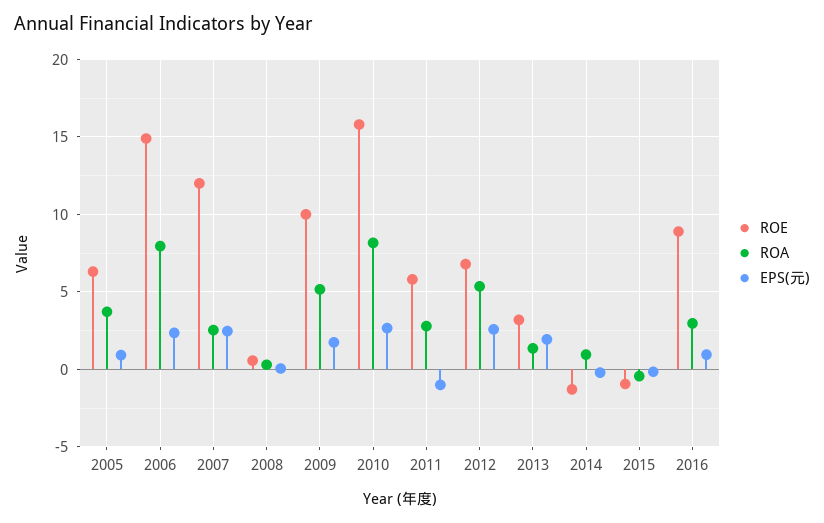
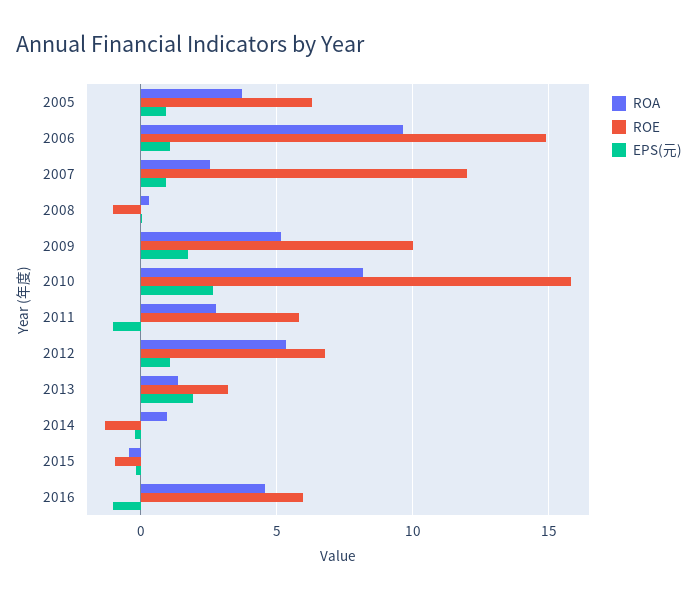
ROA, 2006: 8 -> 9.5
EPS(元), 2006: 2.5 -> 1
EPS(元), 2007: 2.5 -> 1
ROE, 2008: 0.5 -> -1
EPS(元), 2012: 2.5 -> 1
ROE, 2016: 9 -> 6
ROA, 2016: 3 -> 4.5
EPS(元), 2016: 1 -> -1

